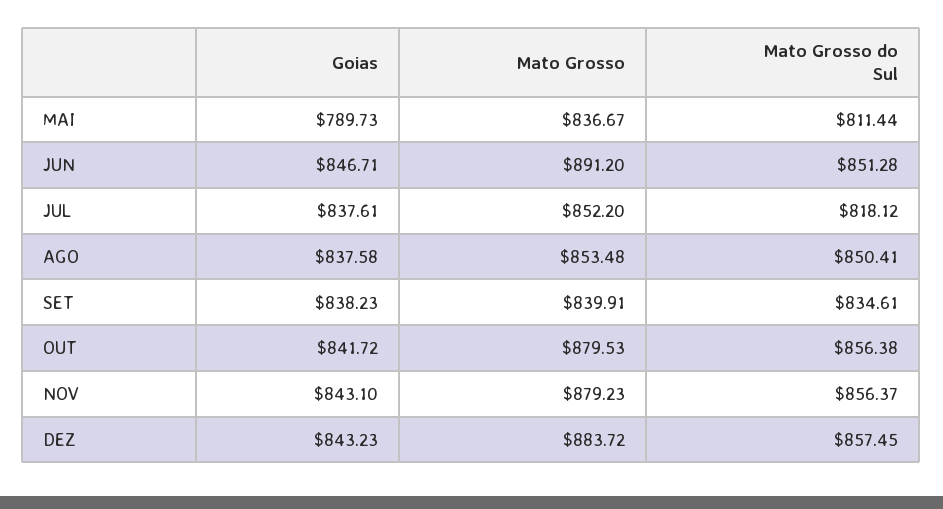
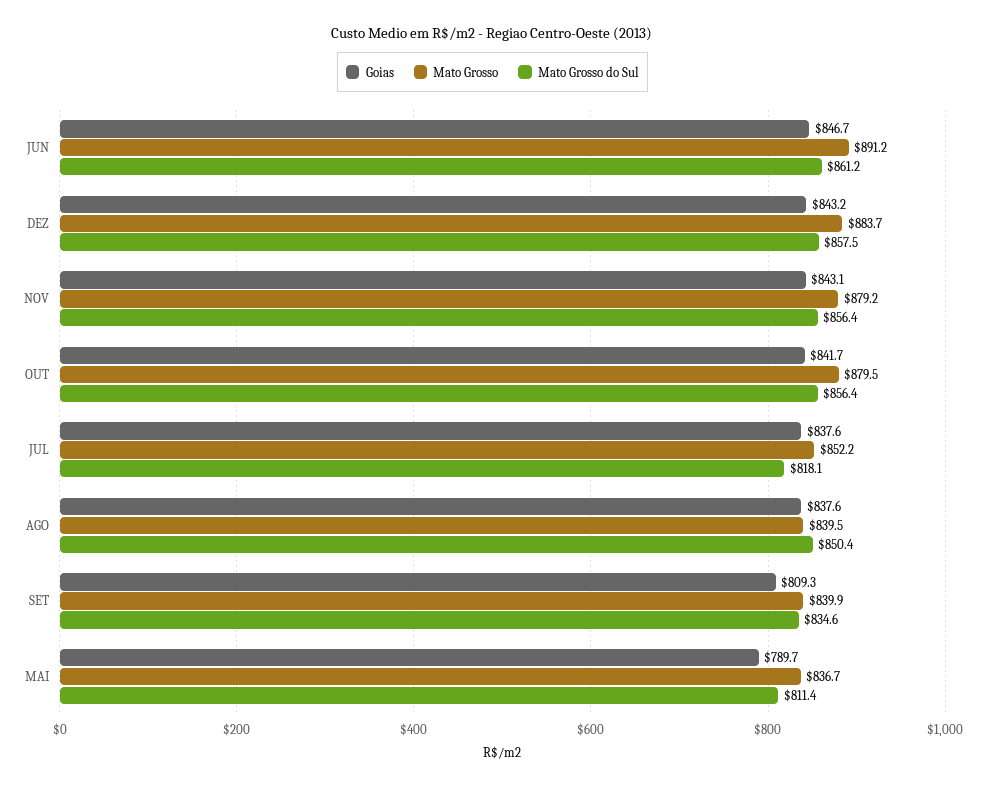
Mato Grosso do Sul, JUN: 851.28 -> 861.2
Mato Grosso, AGO: 853.48 -> 839.5
Goias, SET: 838.23 -> 809.3

